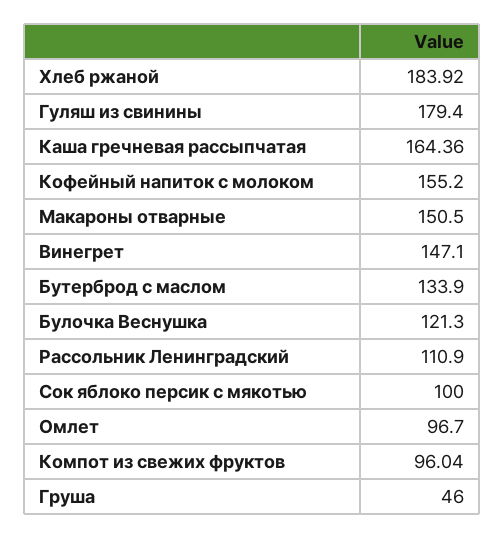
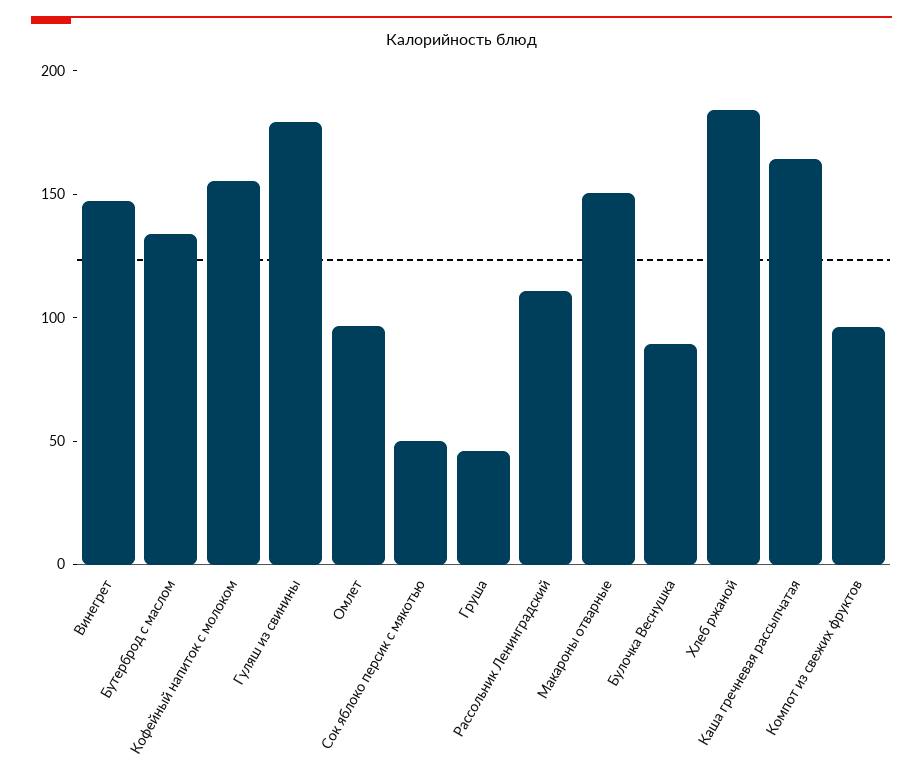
Булочка Веснушка: 121.3 -> 90
Сок яблоко персик с мякотью: 100 -> 50

